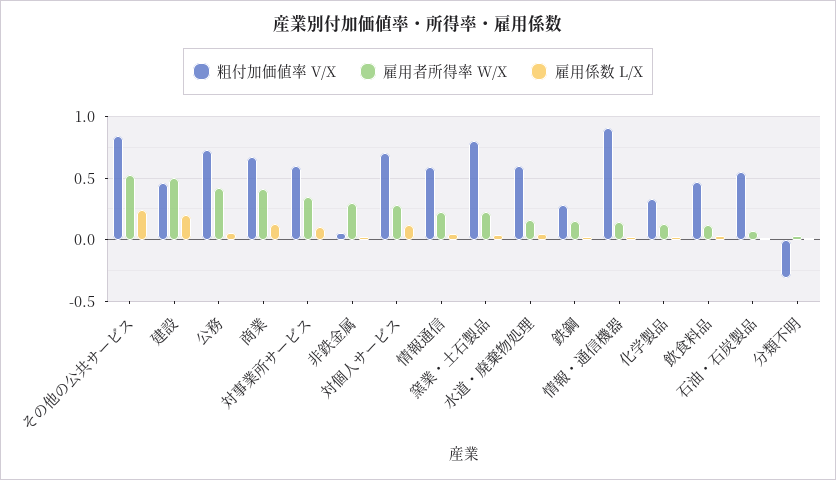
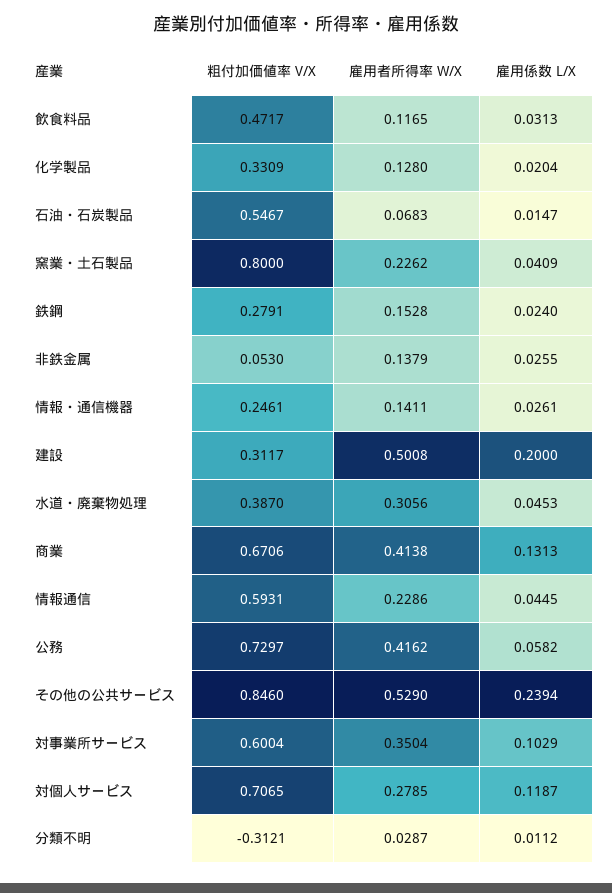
粗付加価値率 V/X, 建設: 0.45 -> 0.3117
雇用者所得率 W/X, 非鉄金属: 0.3 -> 0.1379
粗付加価値率 V/X, 水道・廃棄物処理: 0.6 -> 0.387
雇用者所得率 W/X, 水道・廃棄物処理: 0.15 -> 0.3056
粗付加価値率 V/X, 情報・通信機器: 0.9 -> 0.2461

